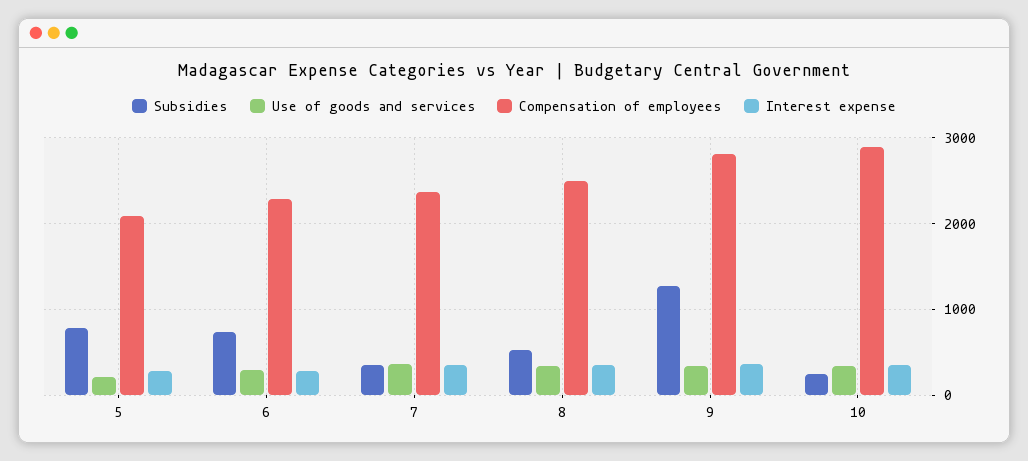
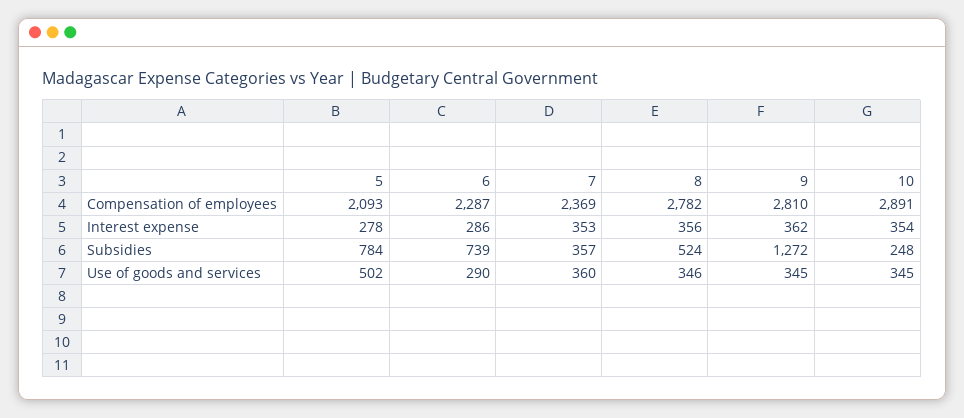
Use of goods and services, 5: 200 -> 502
Compensation of employees, 8: 2500 -> 2782

